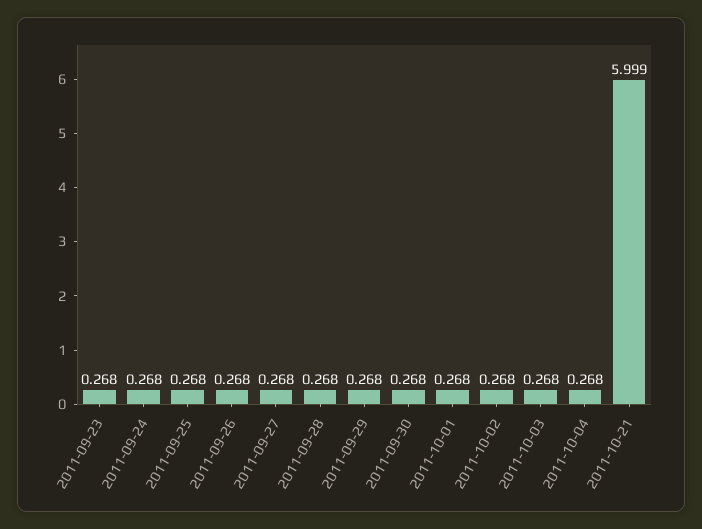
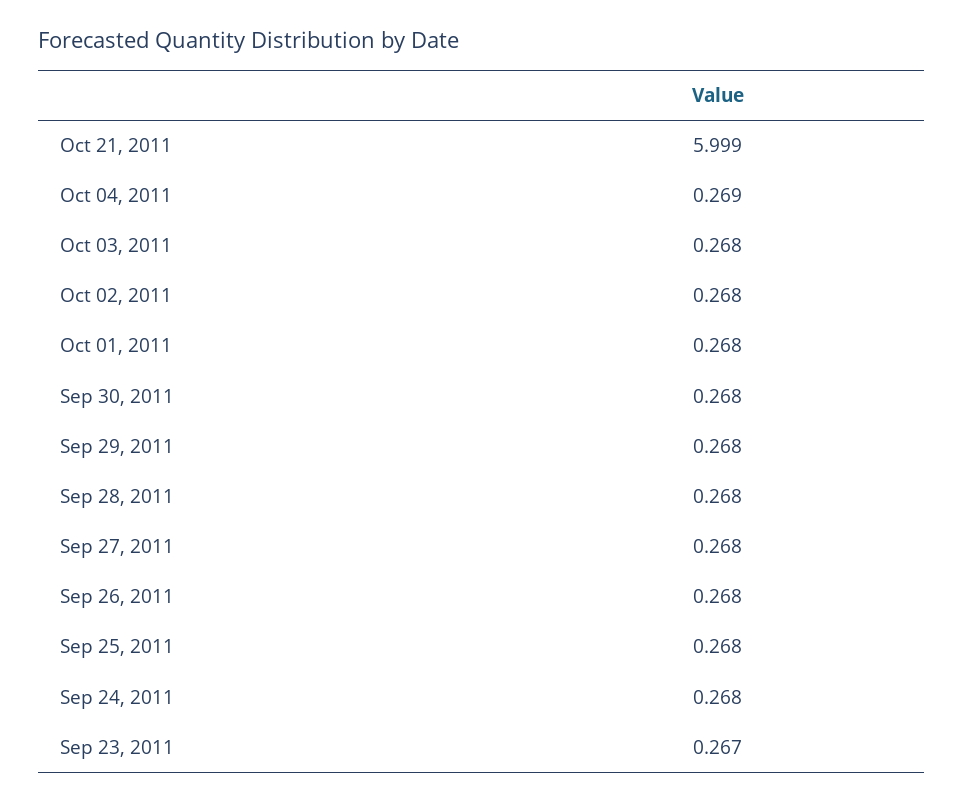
2011-09-23: 0.268 -> 0.267
2011-10-04: 0.268 -> 0.269

